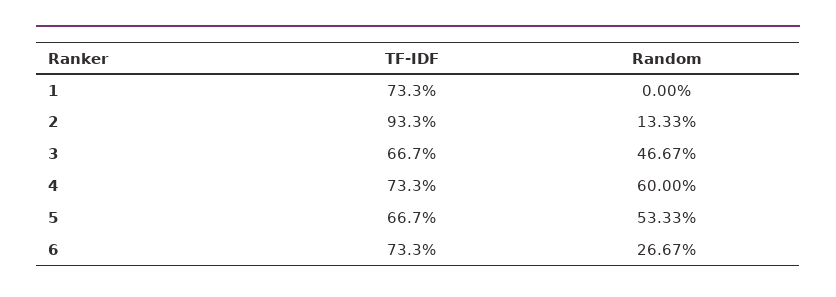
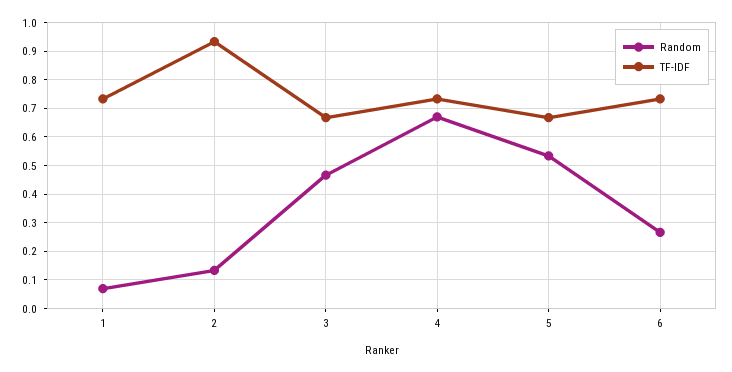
Random, 1: 0 -> 0.075
Random, 4: 0.6 -> 0.675

